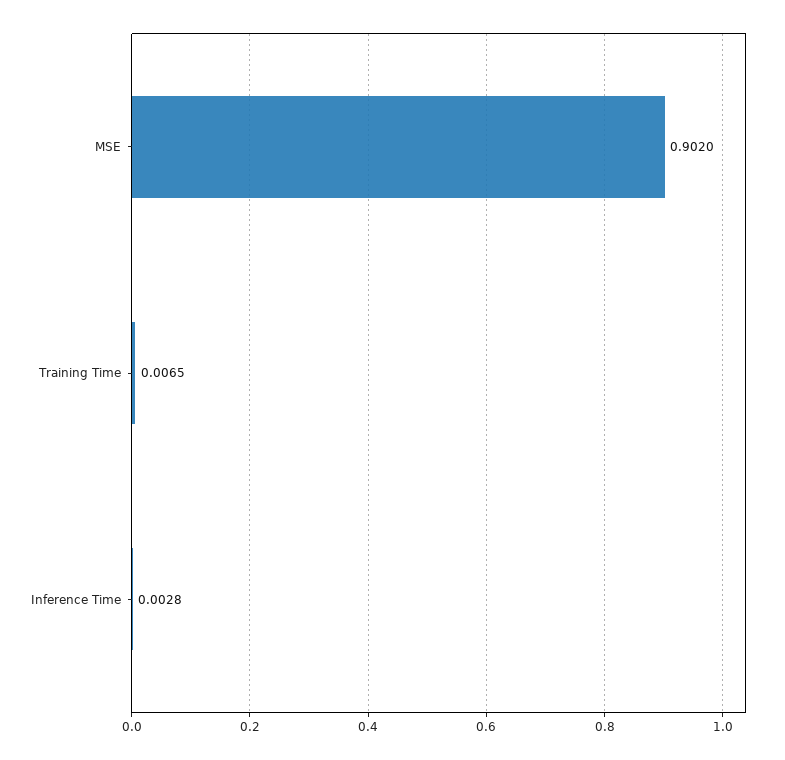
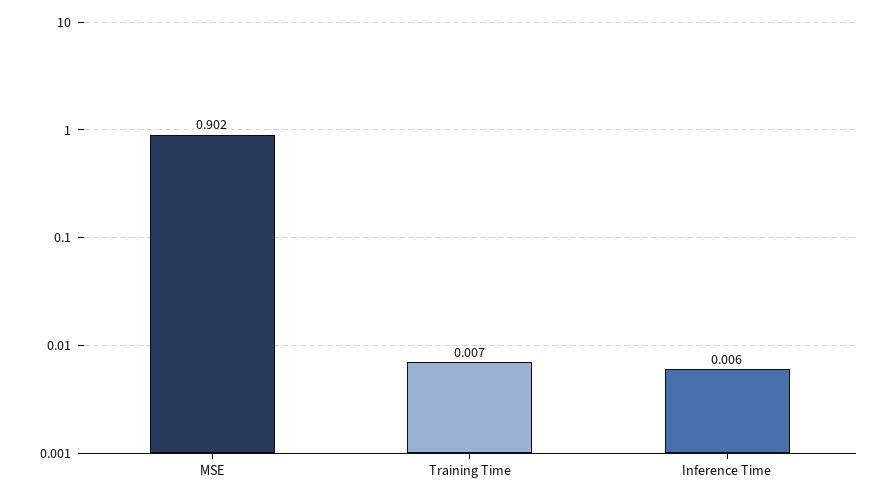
Inference Time: 0.0028 -> 0.006

